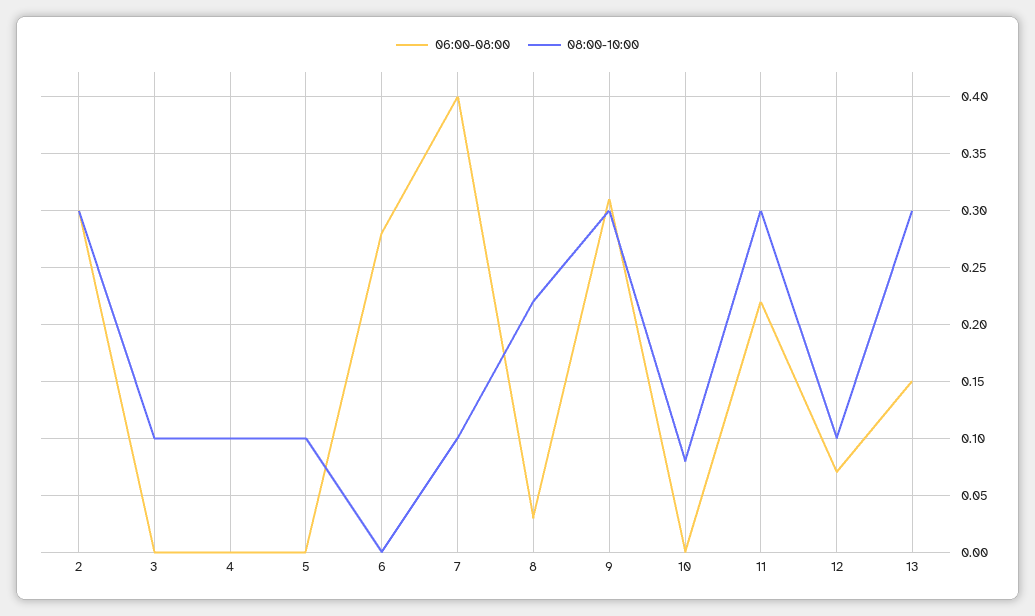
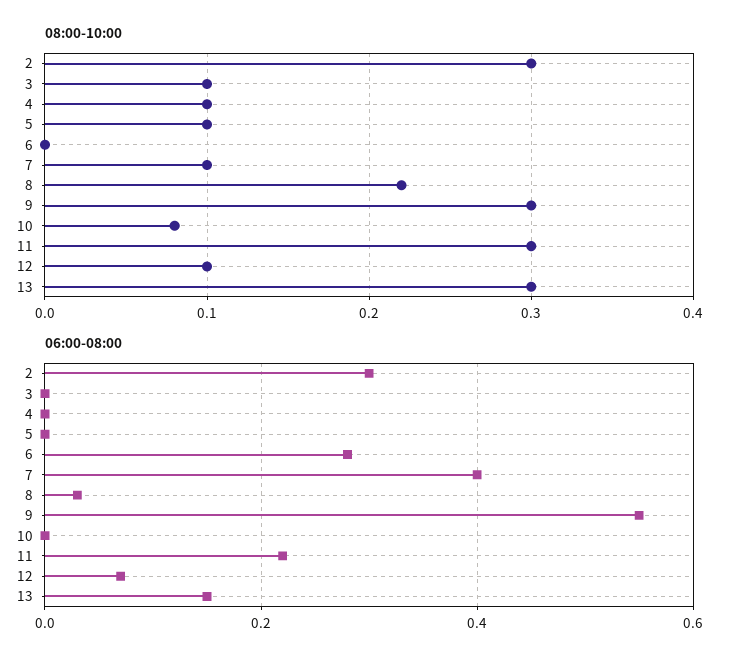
06:00-08:00, 9: 0.31 -> 0.55

